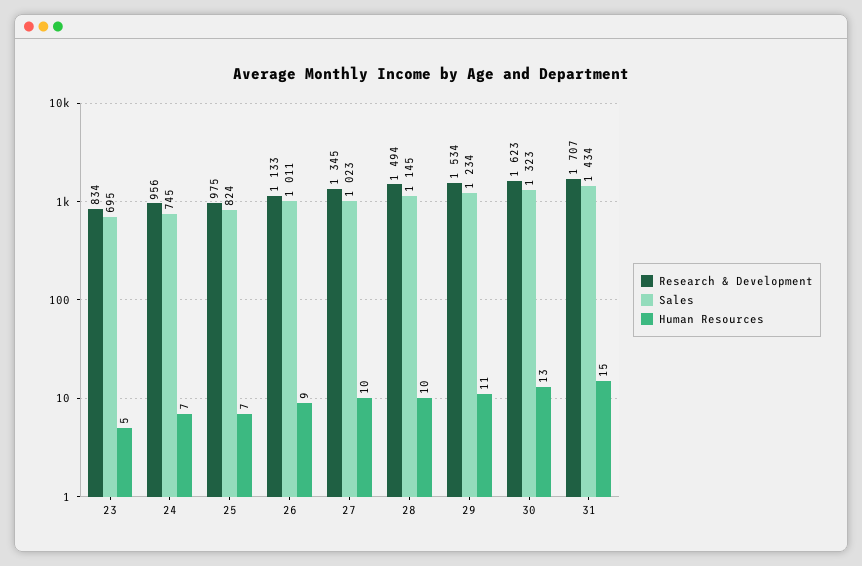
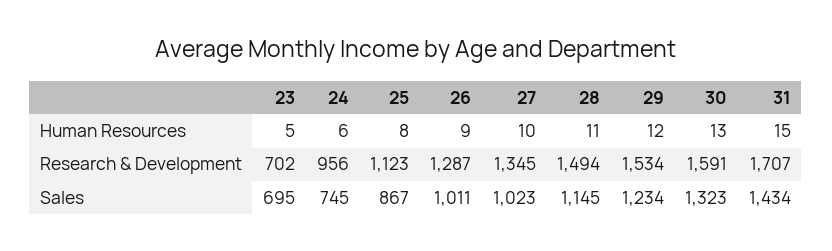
Research & Development, 23: 834 -> 702
Human Resources, 24: 7 -> 6
Research & Development, 25: 975 -> 1123
Sales, 25: 824 -> 867
Human Resources, 25: 7 -> 8
Research & Development, 26: 1133 -> 1287
Human Resources, 28: 10 -> 11
Human Resources, 29: 11 -> 12
Research & Development, 30: 1623 -> 1591

